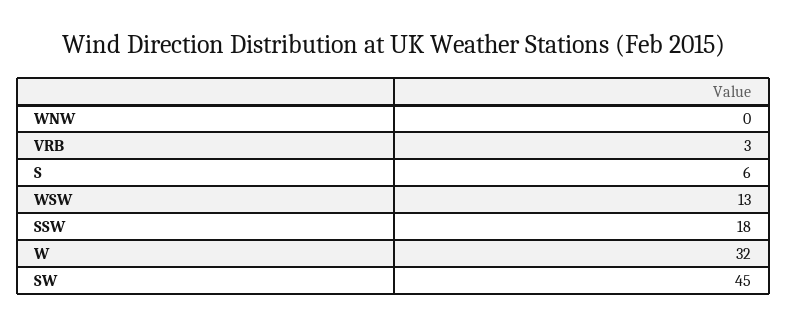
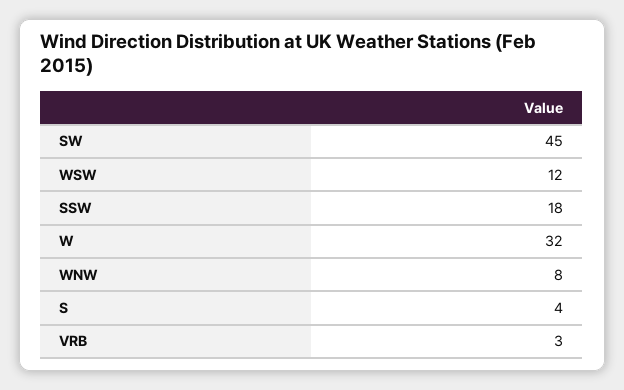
WNW: 0 -> 8
S: 6 -> 4
WSW: 13 -> 12

